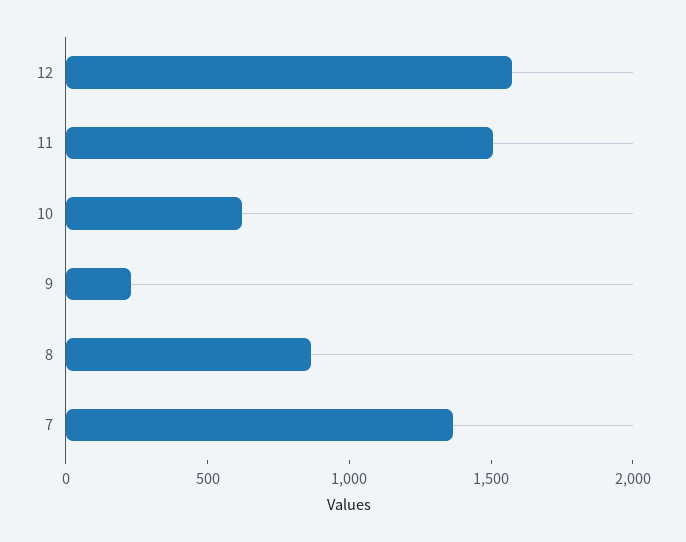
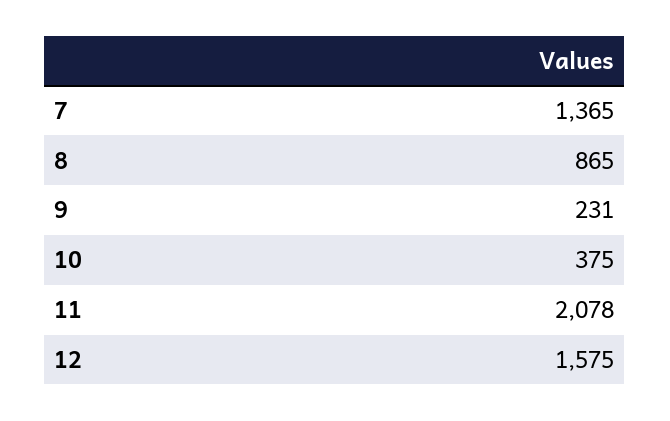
11: 1500 -> 2078
10: 600 -> 375

